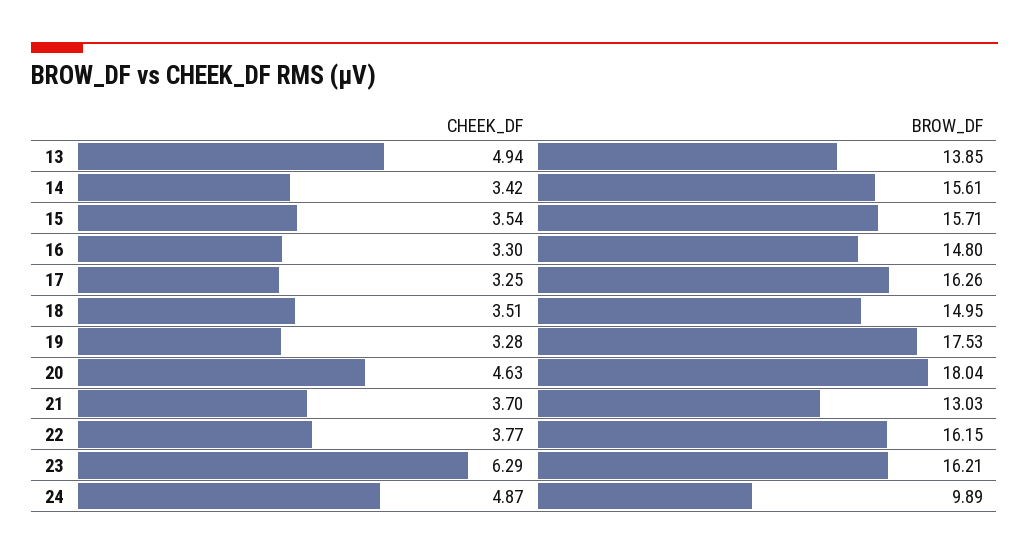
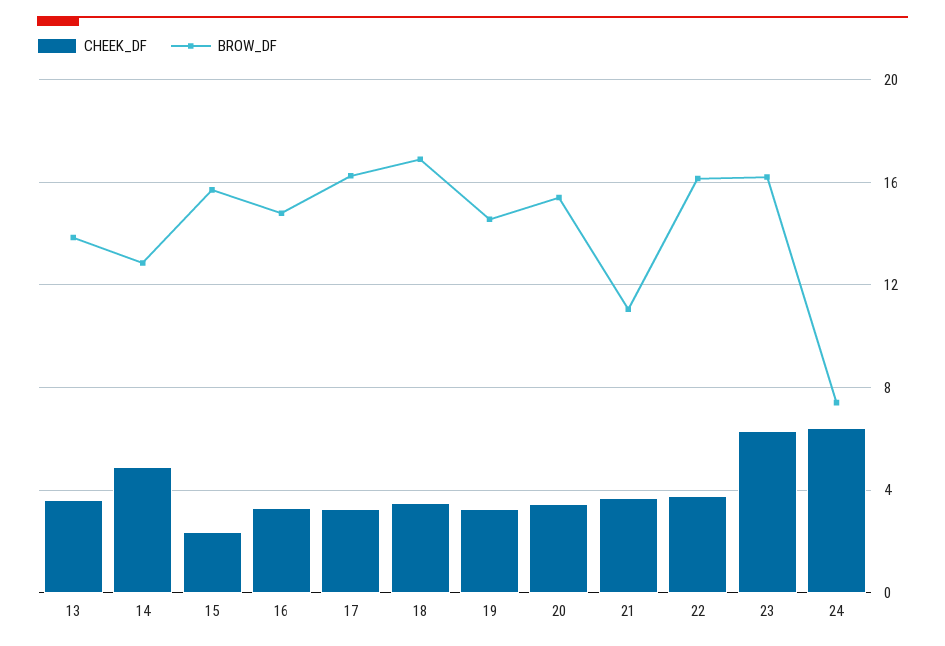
CHEEK_DF, 13: 4.94 -> 3.5
CHEEK_DF, 14: 3.42 -> 5
BROW_DF, 14: 15.61 -> 13
CHEEK_DF, 15: 3.54 -> 2.5
BROW_DF, 18: 14.95 -> 17
BROW_DF, 19: 17.53 -> 14.5
CHEEK_DF, 20: 4.63 -> 3.5
BROW_DF, 20: 18.04 -> 15.5
BROW_DF, 21: 13.03 -> 11
CHEEK_DF, 24: 4.87 -> 6.5
BROW_DF, 24: 9.89 -> 7.5

